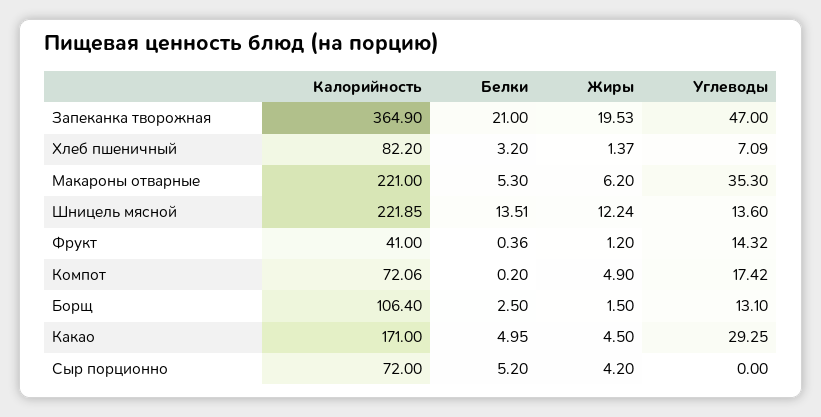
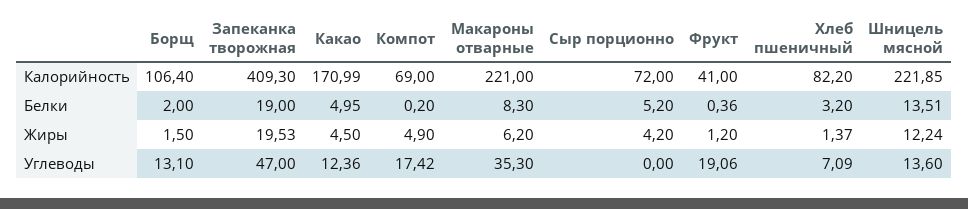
Калорийность, Запеканка творожная: 364.9 -> 409.3
Белки, Запеканка творожная: 21 -> 19
Белки, Макароны отварные: 5.3 -> 8.3
Углеводы, Фрукт: 14.32 -> 19.06
Калорийность, Компот: 72.06 -> 69
Белки, Борщ: 2.5 -> 2
Калорийность, Какао: 171 -> 170.99
Углеводы, Какао: 29.25 -> 12.36

